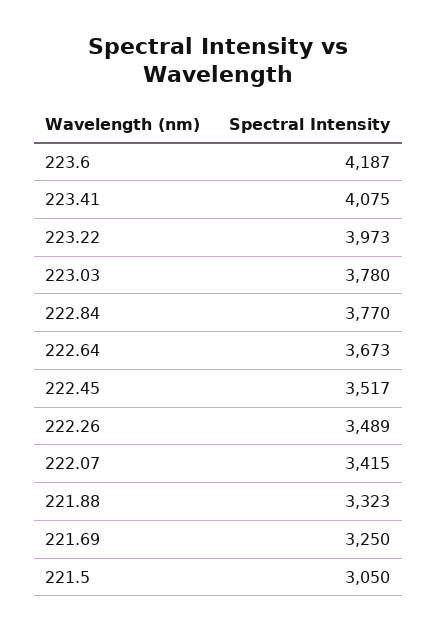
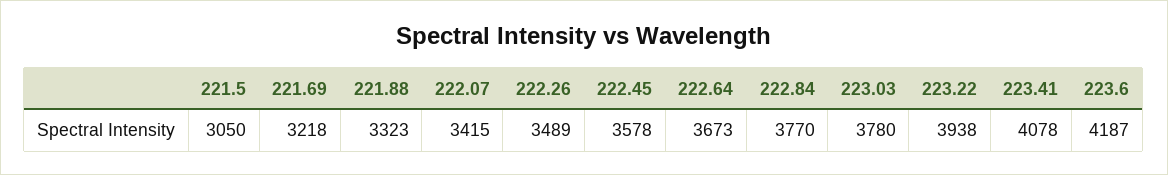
223.41: 4075 -> 4078
223.22: 3973 -> 3938
222.45: 3517 -> 3578
221.69: 3250 -> 3218

